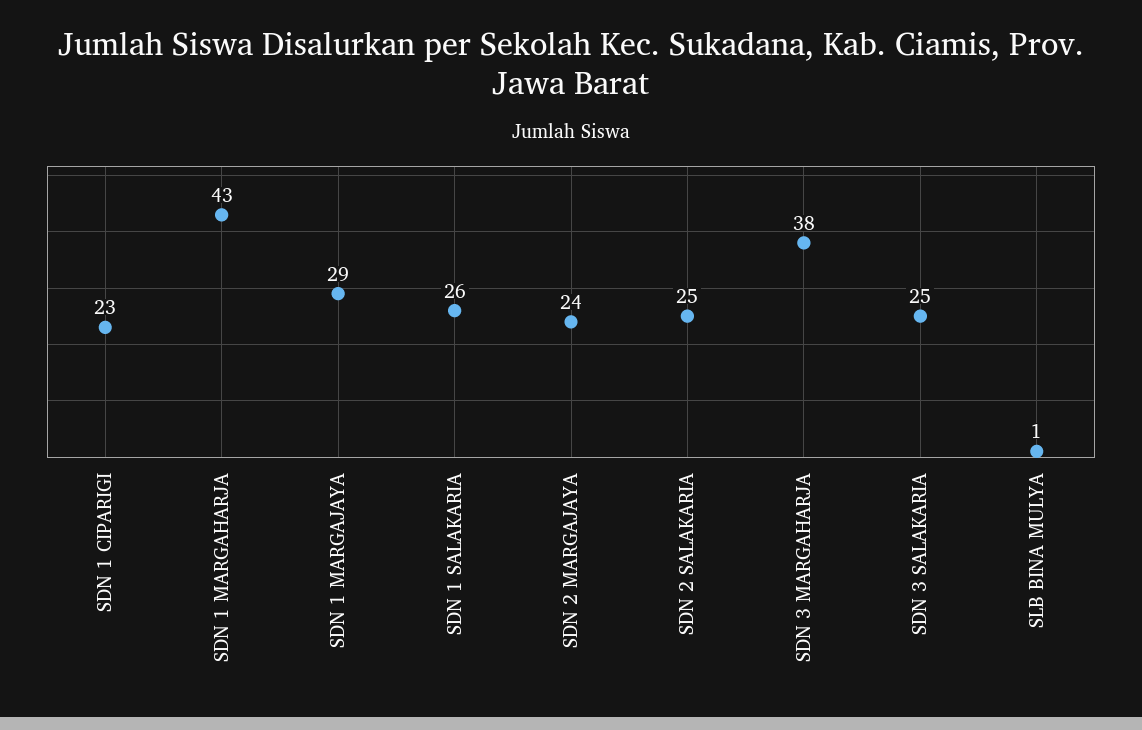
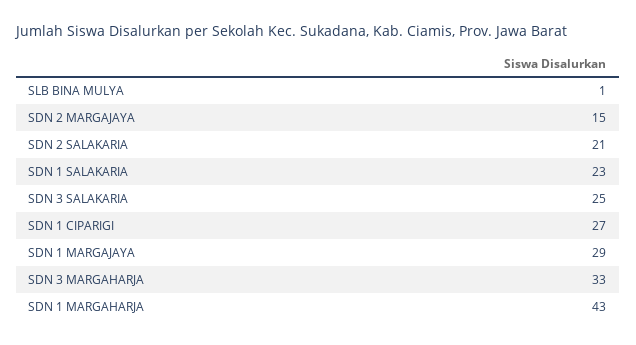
SDN 1 CIPARIGI: 23 -> 27
SDN 1 SALAKARIA: 26 -> 23
SDN 2 MARGAJAYA: 24 -> 15
SDN 2 SALAKARIA: 25 -> 21
SDN 3 MARGAHARJA: 38 -> 33

